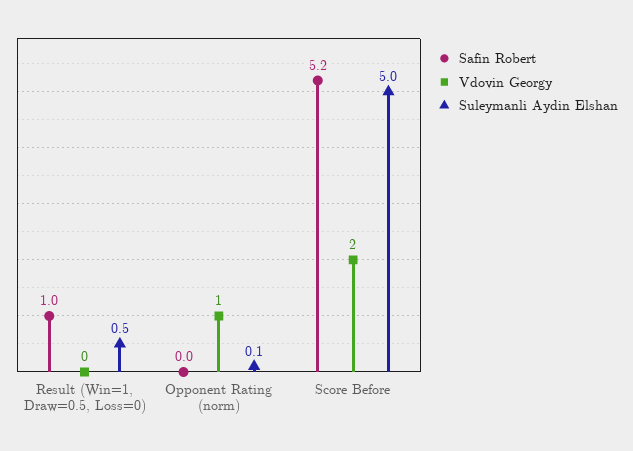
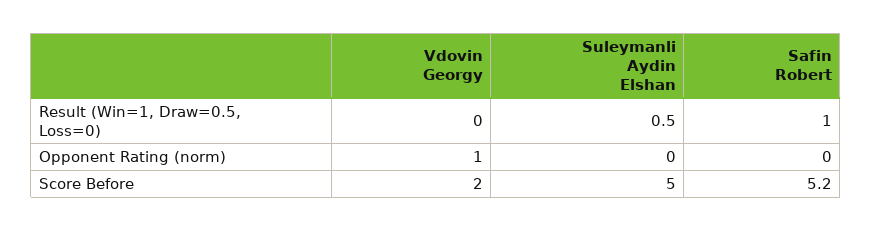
Suleymanli Aydin Elshan, Opponent Rating (norm): 0.1 -> 0

